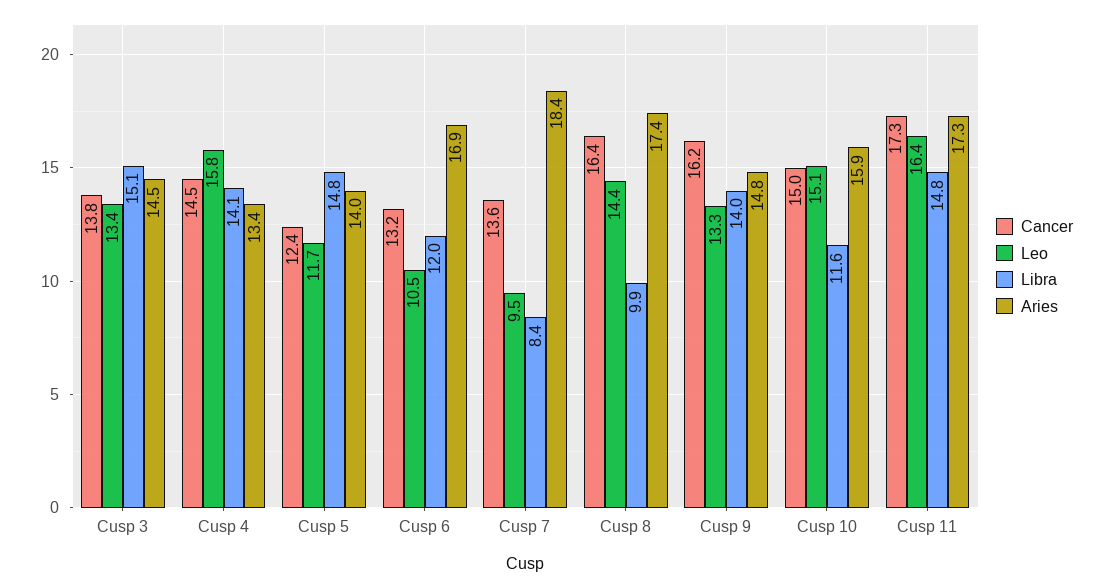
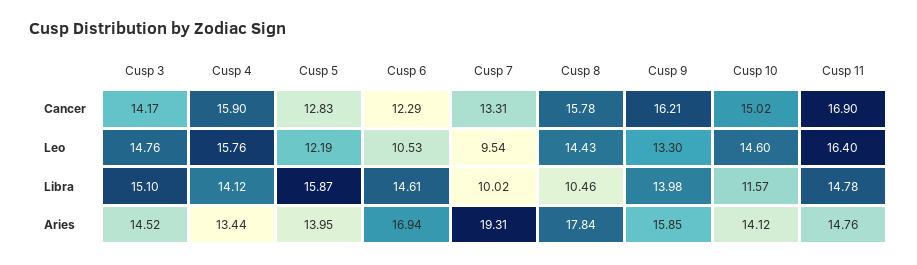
Cancer, Cusp 3: 13.8 -> 14.17
Leo, Cusp 3: 13.4 -> 14.76
Cancer, Cusp 4: 14.5 -> 15.9
Cancer, Cusp 5: 12.4 -> 12.83
Leo, Cusp 5: 11.7 -> 12.19
Libra, Cusp 5: 14.8 -> 15.87
Cancer, Cusp 6: 13.2 -> 12.29
Libra, Cusp 6: 12 -> 14.61
Cancer, Cusp 7: 13.6 -> 13.31
Libra, Cusp 7: 8.4 -> 10.02
Aries, Cusp 7: 18.4 -> 19.31
Cancer, Cusp 8: 16.4 -> 15.78
Libra, Cusp 8: 9.9 -> 10.46
Aries, Cusp 8: 17.4 -> 17.84
Aries, Cusp 9: 14.8 -> 15.85
Leo, Cusp 10: 15.1 -> 14.6
Aries, Cusp 10: 15.9 -> 14.12
Cancer, Cusp 11: 17.3 -> 16.9
Aries, Cusp 11: 17.3 -> 14.76

